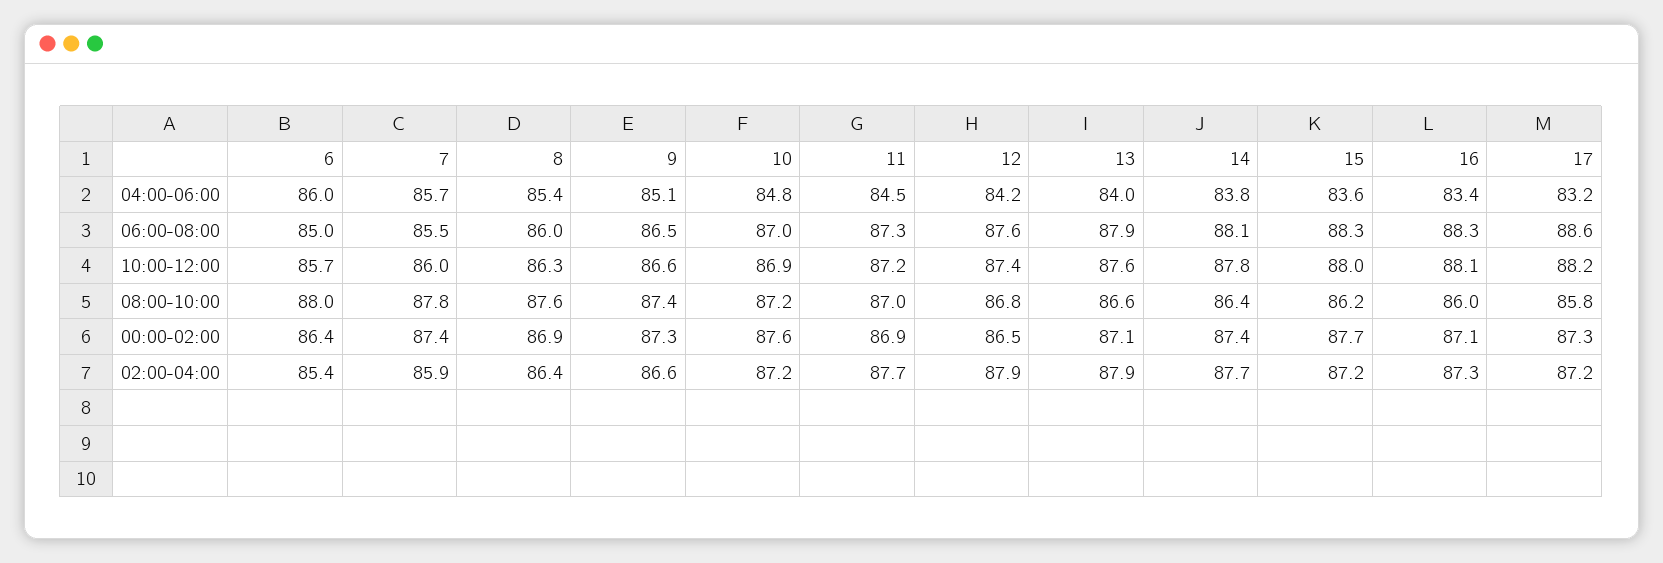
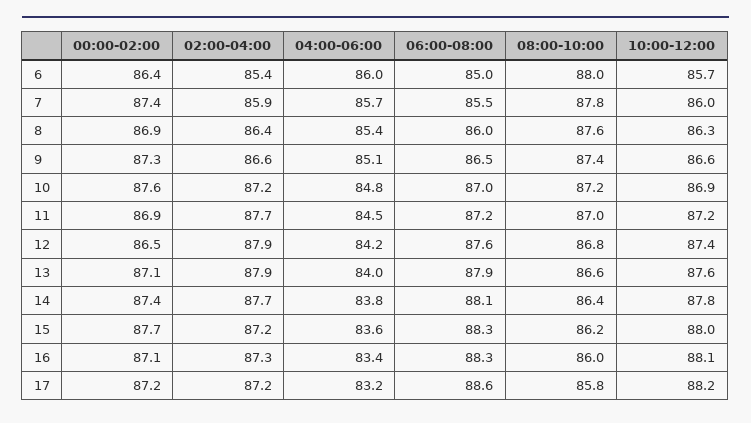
11, 06:00-08:00: 87.3 -> 87.2
17, 00:00-02:00: 87.3 -> 87.2

